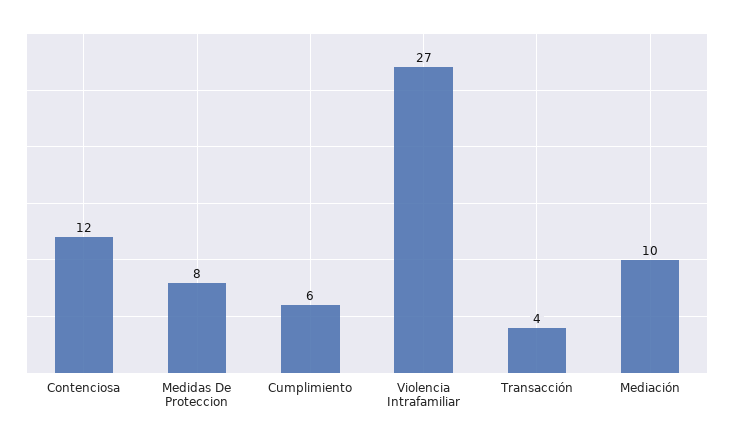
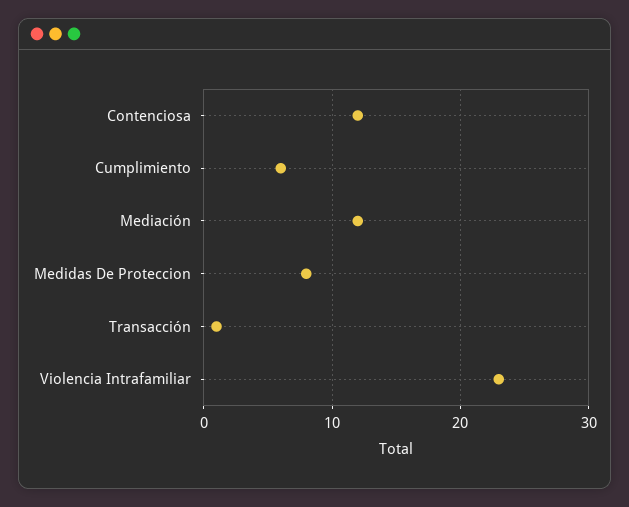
Violencia Intrafamiliar: 27 -> 23
Transacción: 4 -> 1
Mediación: 10 -> 12

